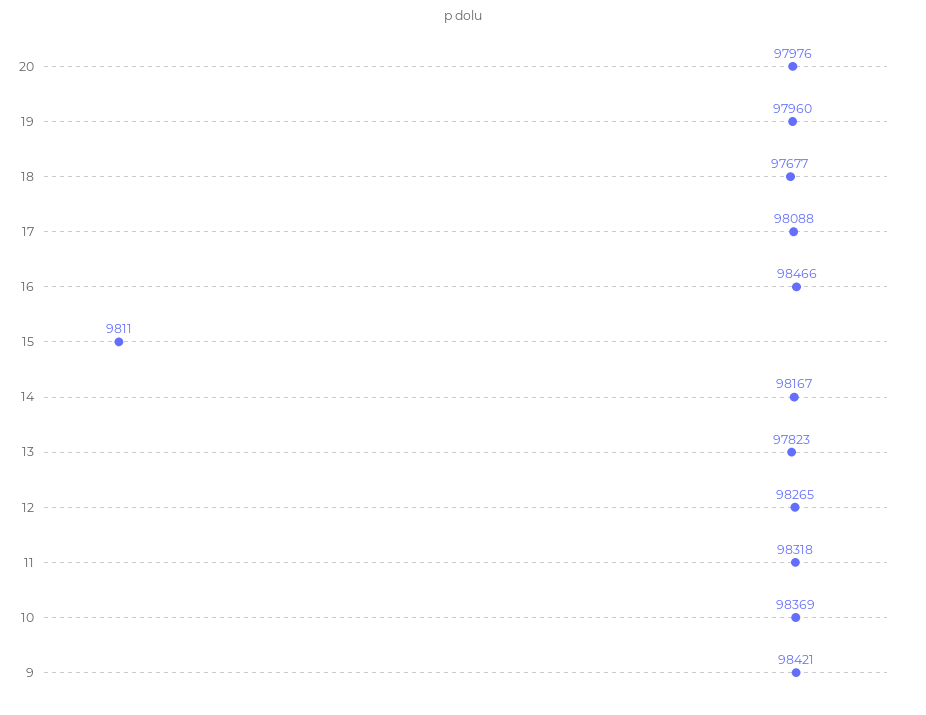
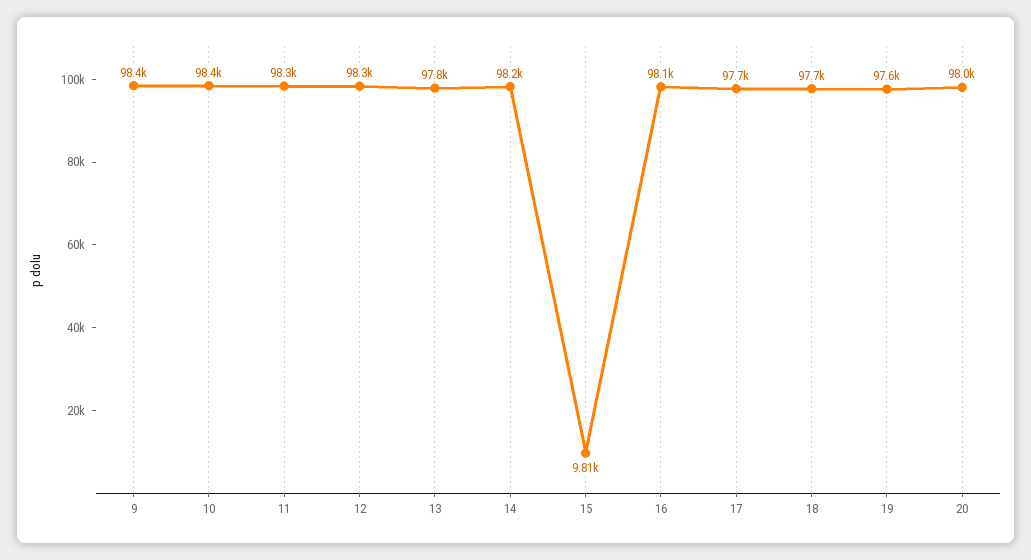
19: 97960 -> 97600
17: 98088 -> 97700
16: 98466 -> 98100

